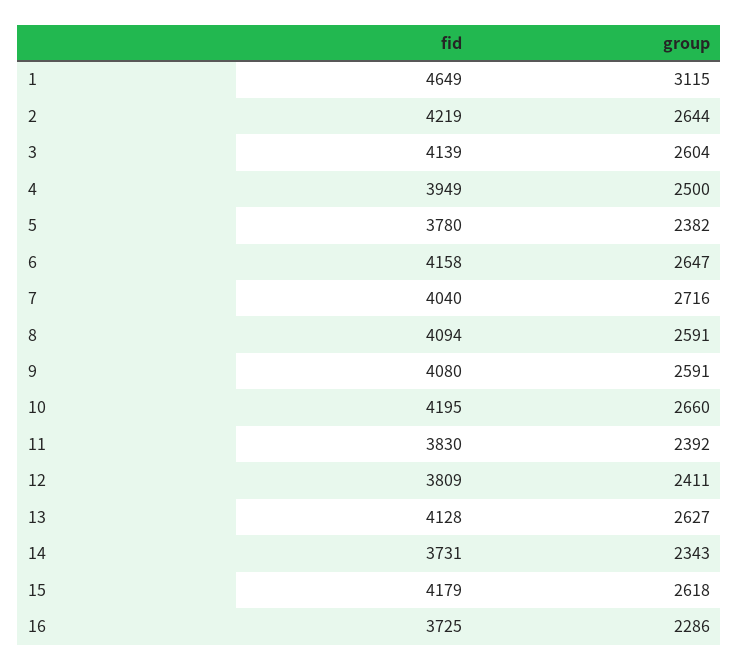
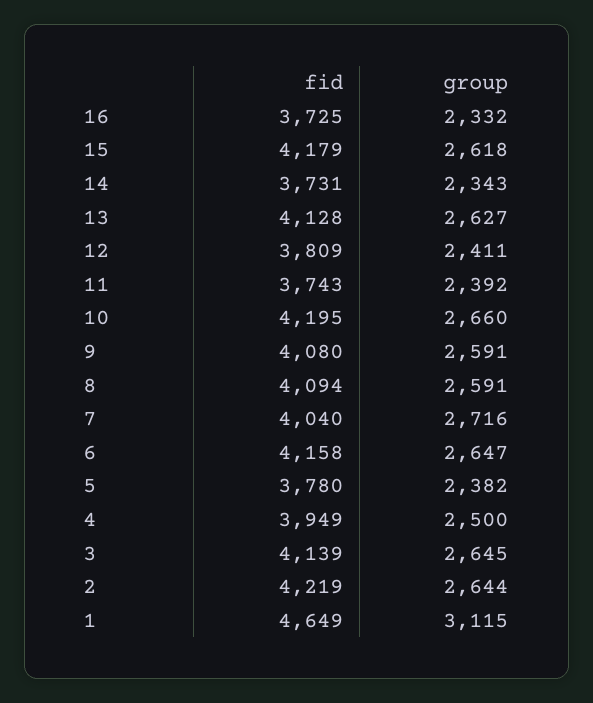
group, 3: 2604 -> 2645
fid, 11: 3830 -> 3743
group, 16: 2286 -> 2332

